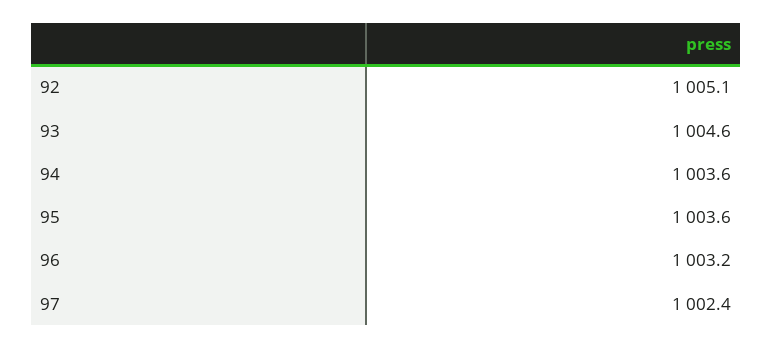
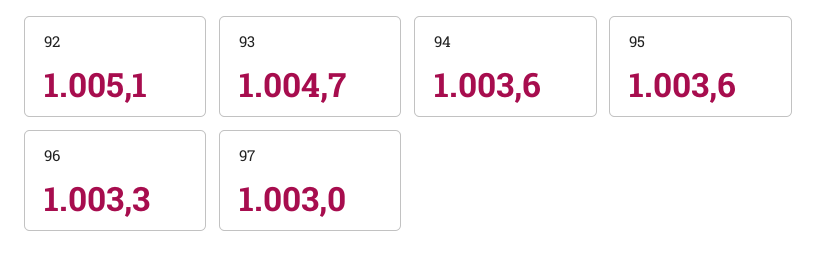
93: 1004.6 -> 1004.7
96: 1003.2 -> 1003.3
97: 1002.4 -> 1003

